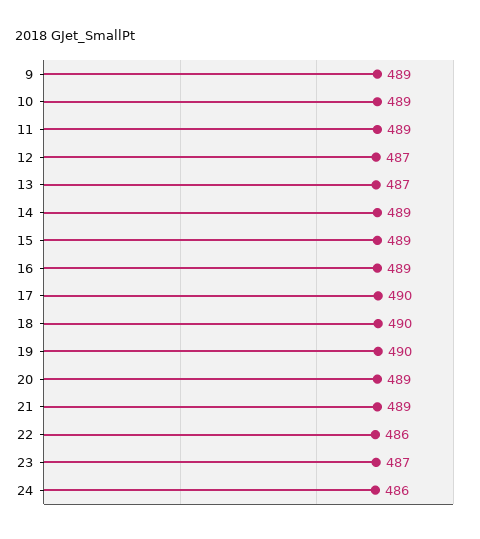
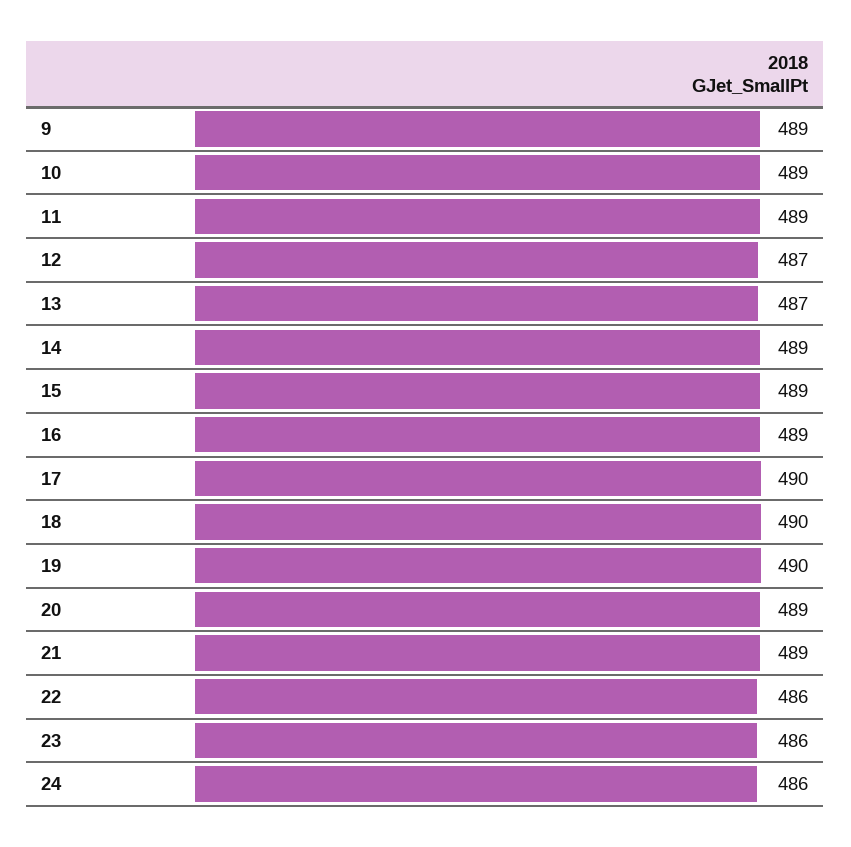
23: 487 -> 486

